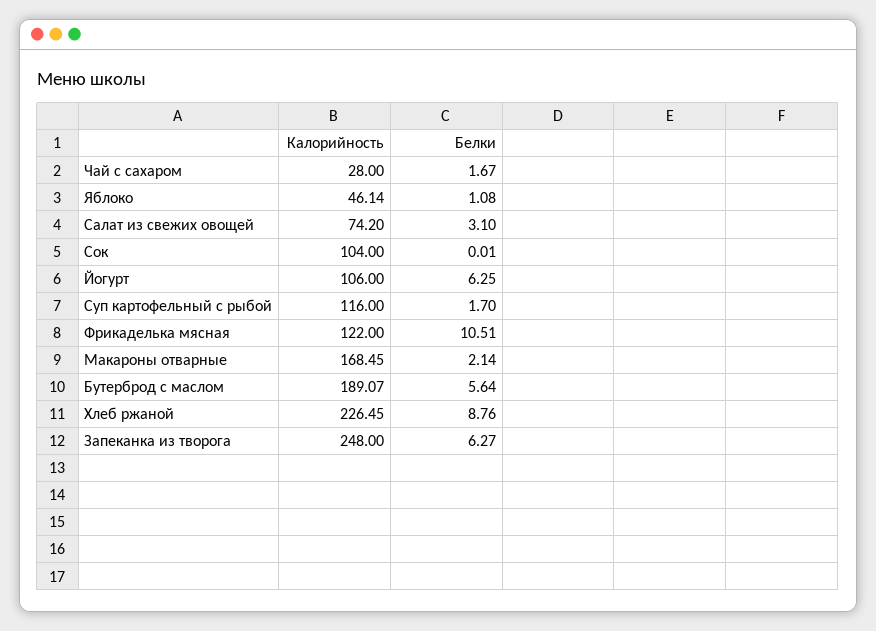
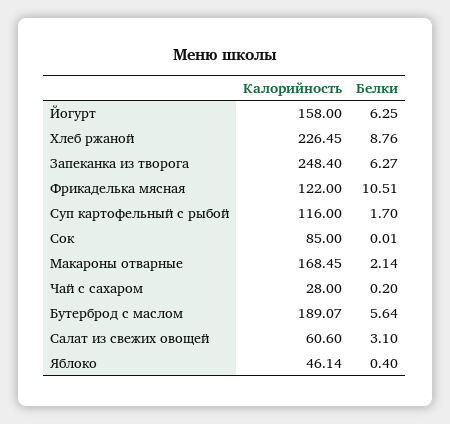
Белки, Чай с сахаром: 1.67 -> 0.2
Белки, Яблоко: 1.08 -> 0.4
Калорийность, Салат из свежих овощей: 74.2 -> 60.6
Калорийность, Сок: 104 -> 85
Калорийность, Йогурт: 106 -> 158
Калорийность, Запеканка из творога: 248 -> 248.4

